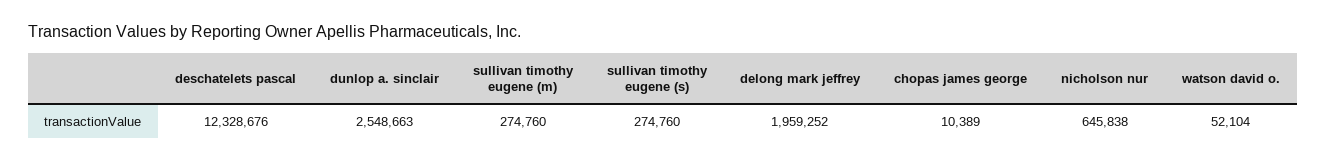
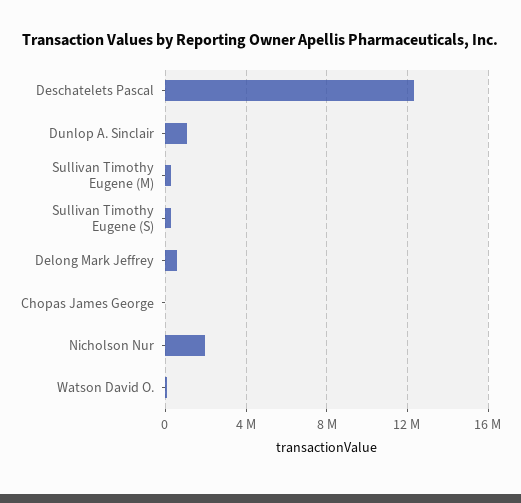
dunlop a. sinclair: 2548663 -> 1000000
delong mark jeffrey: 1959252 -> 500000
nicholson nur: 645838 -> 2000000

